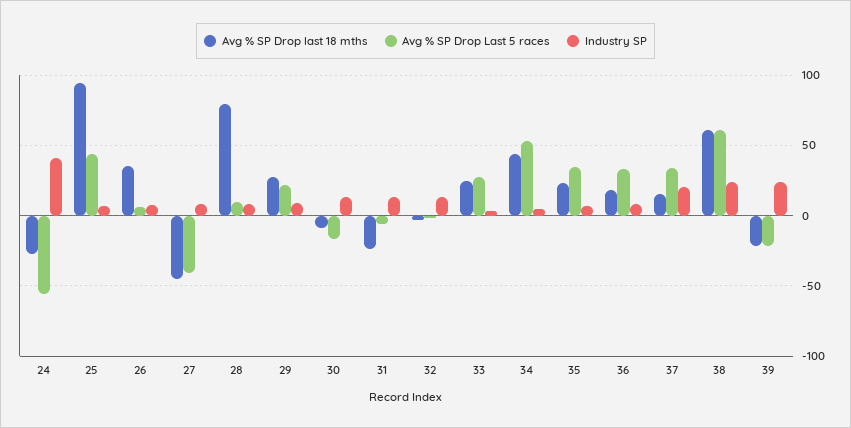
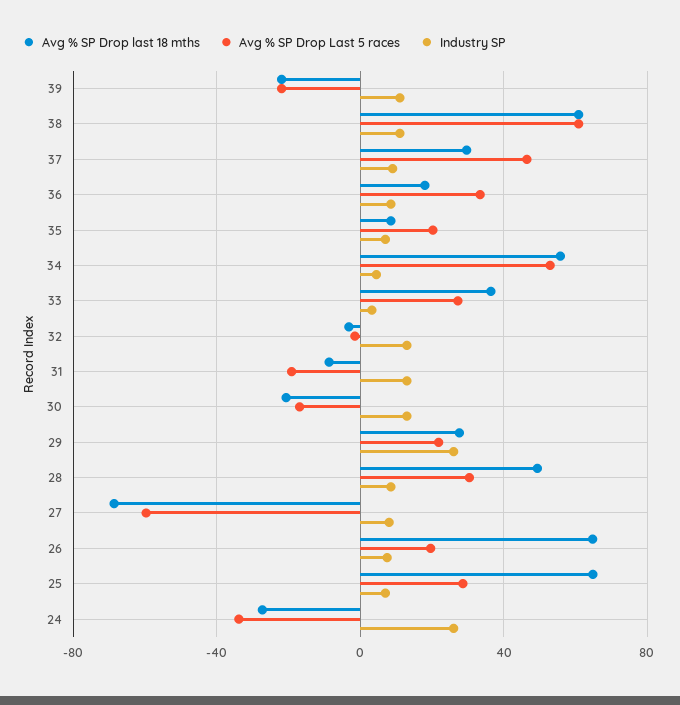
Avg % SP Drop Last 5 races, 24: -55 -> -35
Industry SP, 24: 40 -> 25
Avg % SP Drop last 18 mths, 25: 95 -> 65
Avg % SP Drop Last 5 races, 25: 45 -> 30
Avg % SP Drop last 18 mths, 26: 35 -> 65
Avg % SP Drop Last 5 races, 26: 5 -> 20
Avg % SP Drop last 18 mths, 27: -45 -> -70
Avg % SP Drop Last 5 races, 27: -40 -> -60
Avg % SP Drop last 18 mths, 28: 80 -> 50
Avg % SP Drop Last 5 races, 28: 10 -> 30
Industry SP, 29: 10 -> 25
Avg % SP Drop last 18 mths, 30: -10 -> -20
Avg % SP Drop last 18 mths, 31: -25 -> -10
Avg % SP Drop Last 5 races, 31: -5 -> -20
Avg % SP Drop last 18 mths, 33: 25 -> 35
Avg % SP Drop last 18 mths, 34: 45 -> 55
Avg % SP Drop last 18 mths, 35: 25 -> 10
Avg % SP Drop Last 5 races, 35: 35 -> 20
Avg % SP Drop last 18 mths, 37: 15 -> 30
Avg % SP Drop Last 5 races, 37: 35 -> 45
Industry SP, 37: 20 -> 10
Industry SP, 38: 25 -> 10
Industry SP, 39: 25 -> 10

